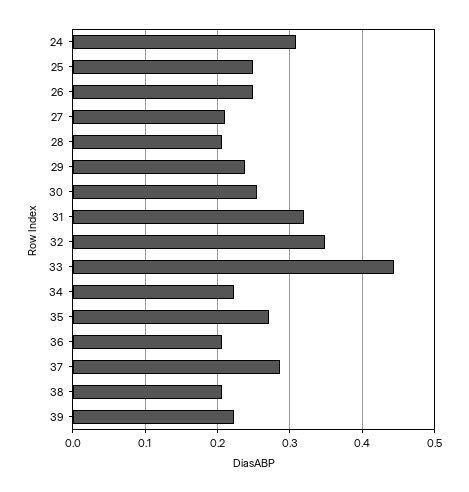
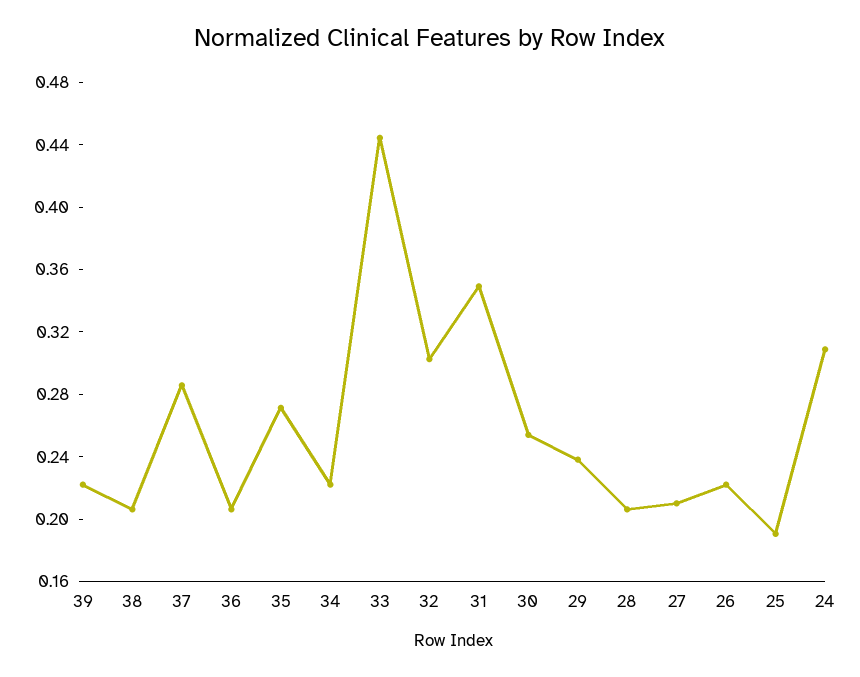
25: 0.25 -> 0.19
26: 0.25 -> 0.22
31: 0.32 -> 0.35
32: 0.35 -> 0.3

